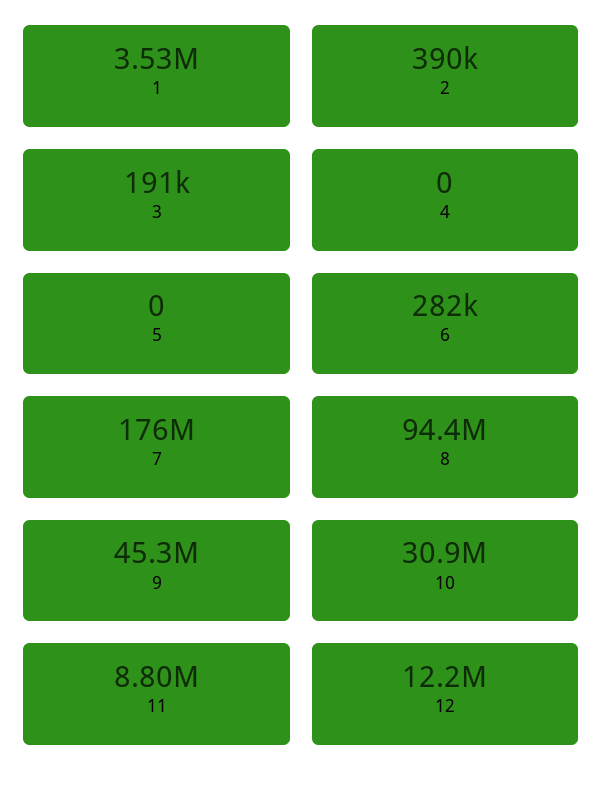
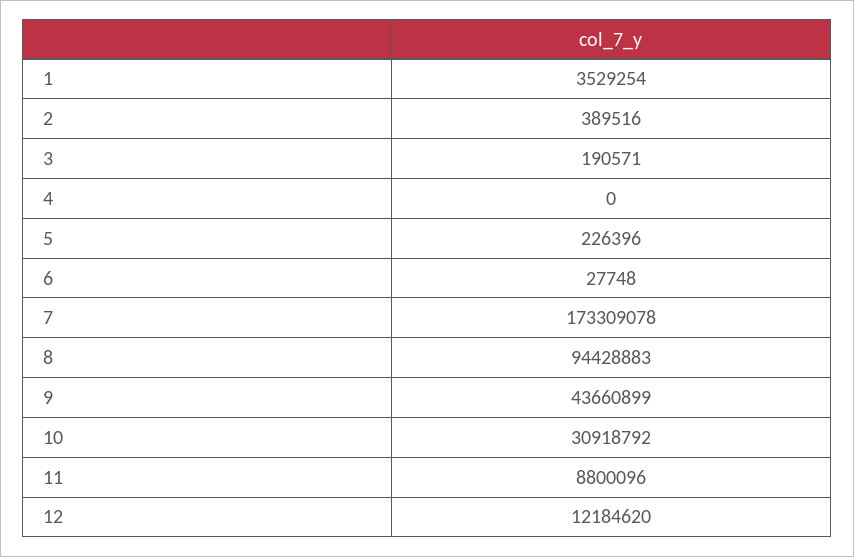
5: 0 -> 226396
6: 282000 -> 27748
7: 176000000 -> 173309078
9: 45300000 -> 43660899

